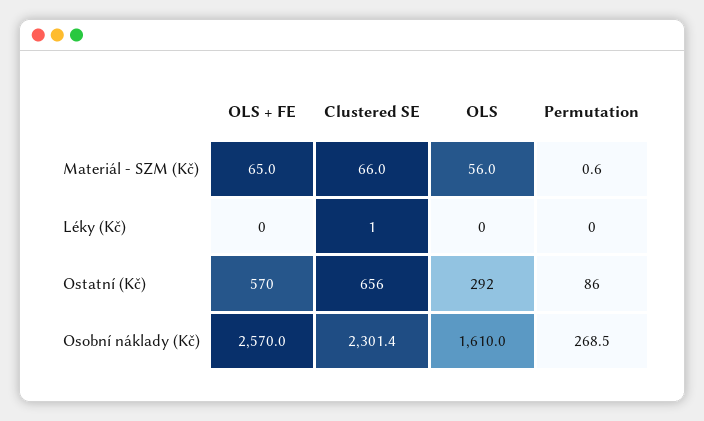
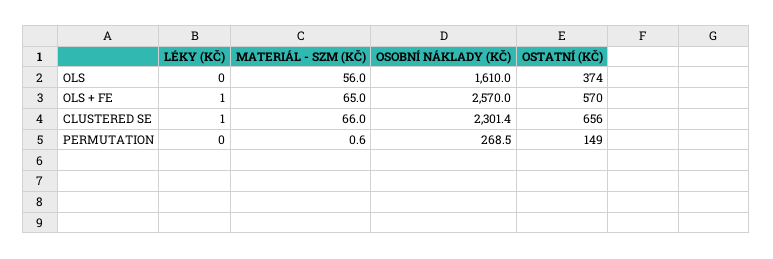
OLS + FE, Léky (Kč): 0 -> 1
OLS, Ostatní (Kč): 292 -> 374
Permutation, Ostatní (Kč): 86 -> 149

